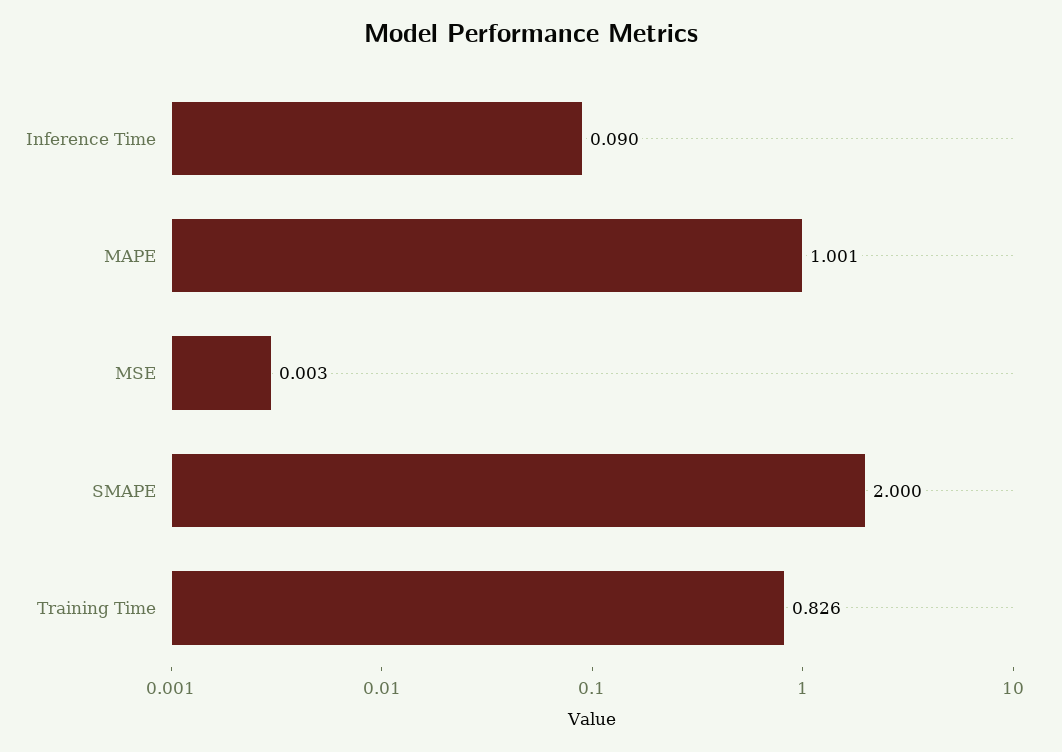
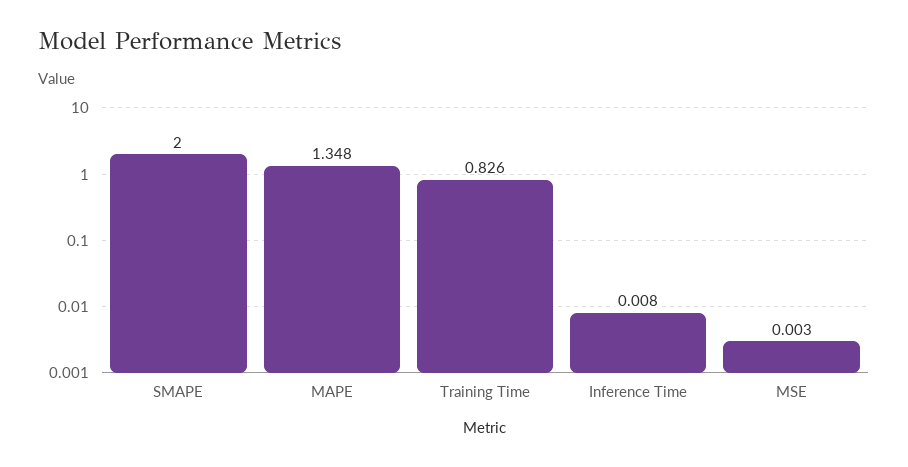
Inference Time: 0.09 -> 0.008
MAPE: 1.001 -> 1.348

